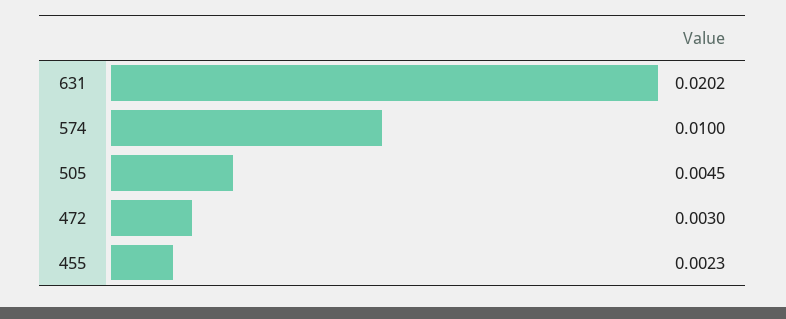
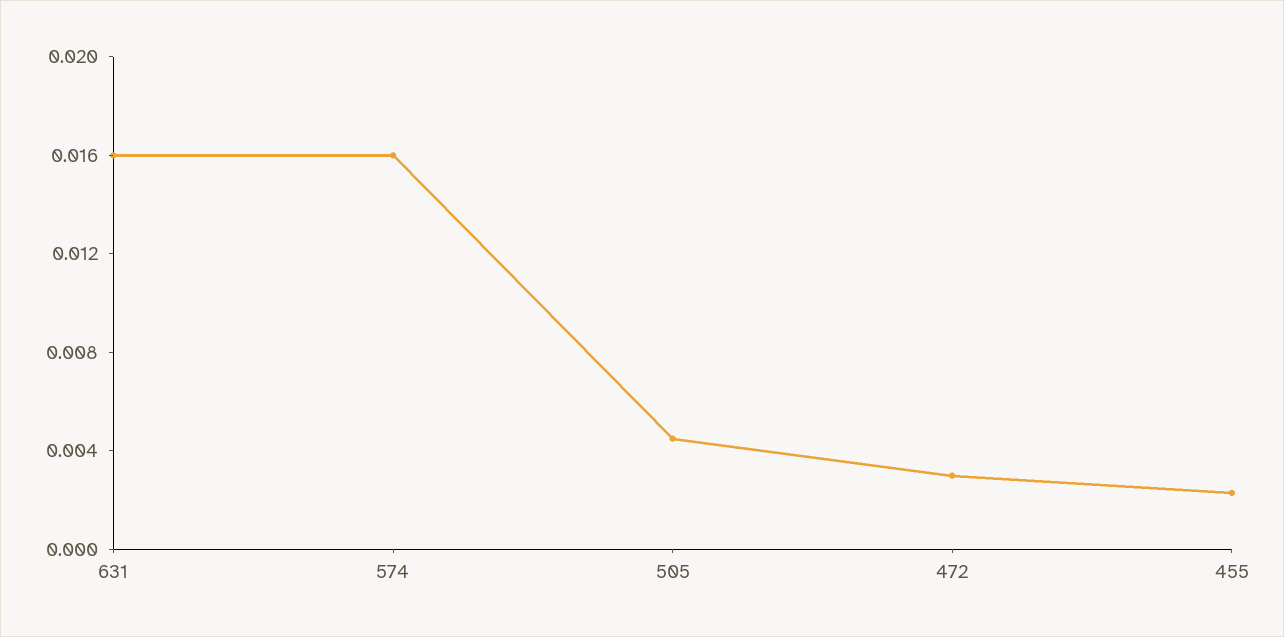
631: 0.0202 -> 0.016
574: 0.01 -> 0.016

